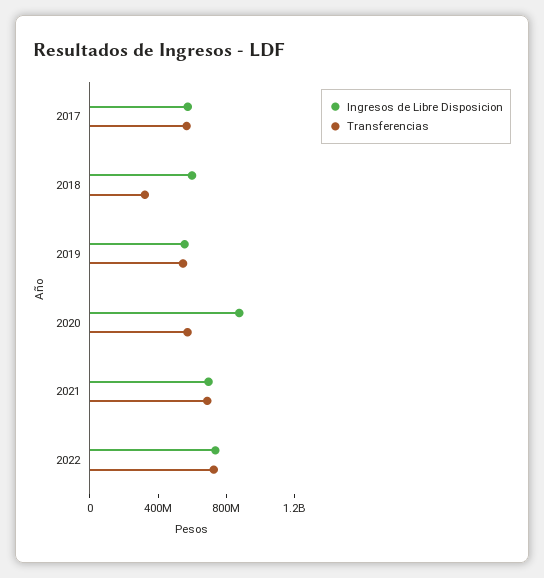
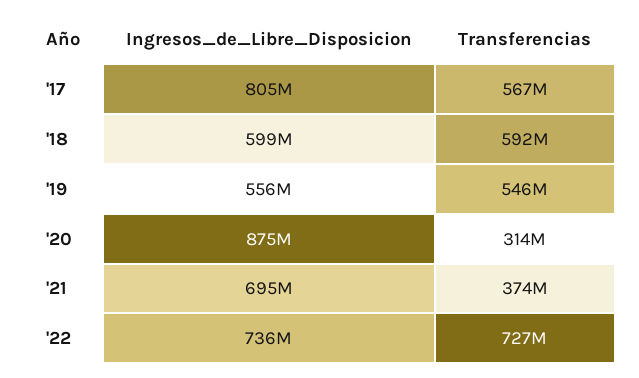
Ingresos de Libre Disposicion, 2017: 600000000 -> 805000000
Transferencias, 2018: 300000000 -> 592000000
Transferencias, 2020: 600000000 -> 314000000
Transferencias, 2021: 700000000 -> 374000000

